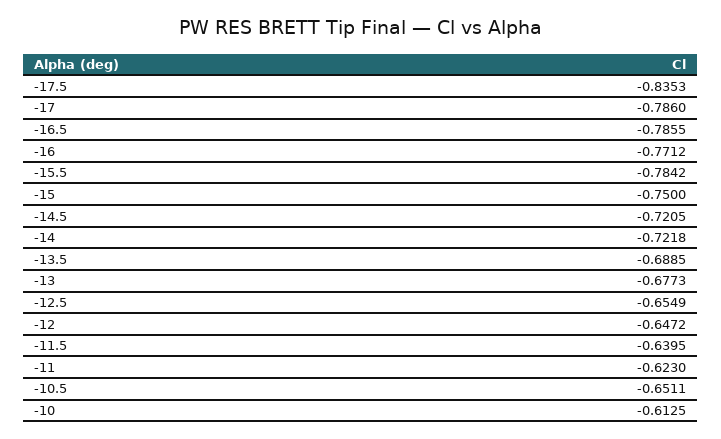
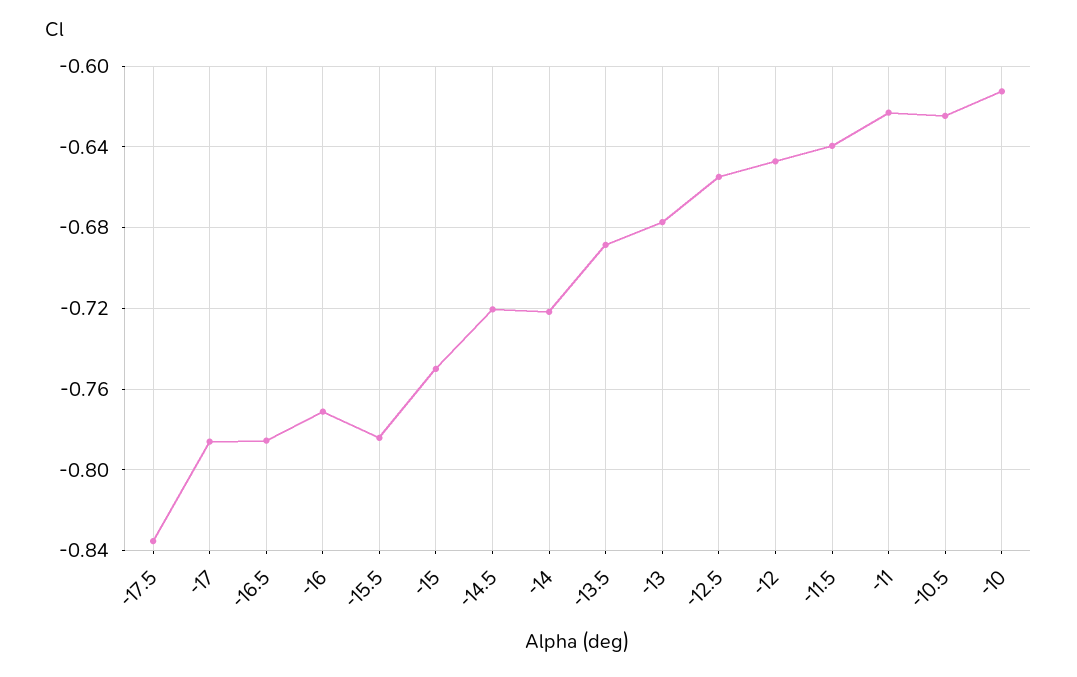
-10.5: -0.6511 -> -0.625

